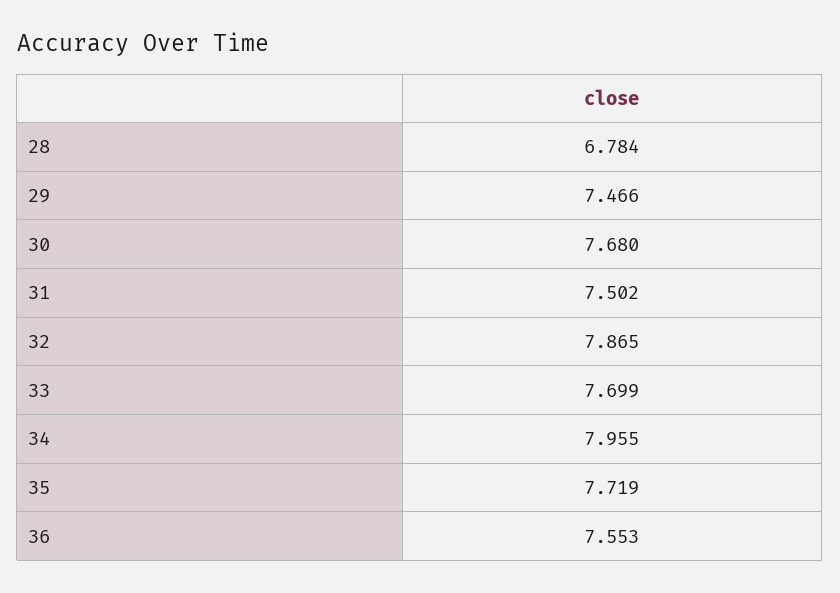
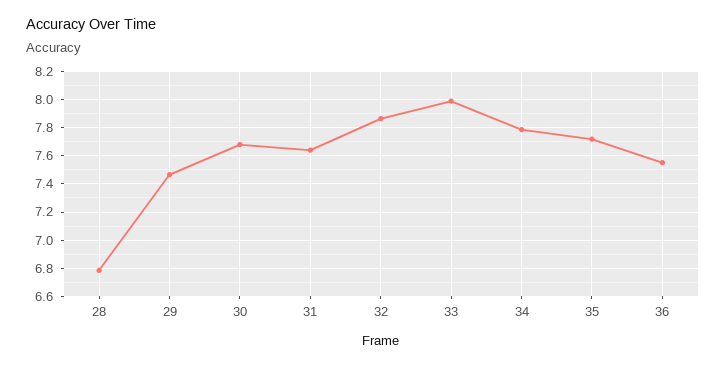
31: 7.502 -> 7.65
33: 7.699 -> 8
34: 7.955 -> 7.8

